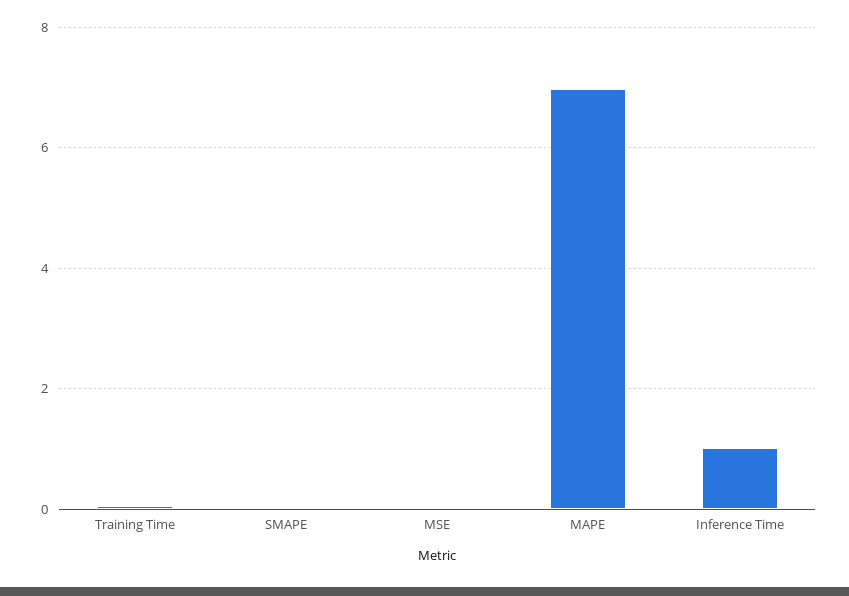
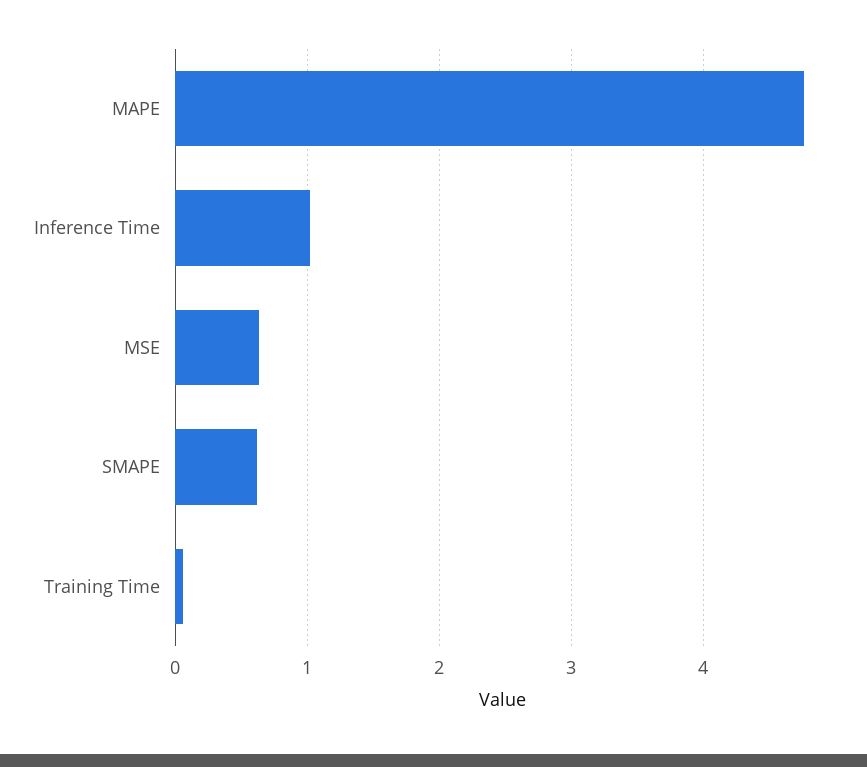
SMAPE: 0 -> 0.6
MSE: 0 -> 0.6
MAPE: 7 -> 4.8

